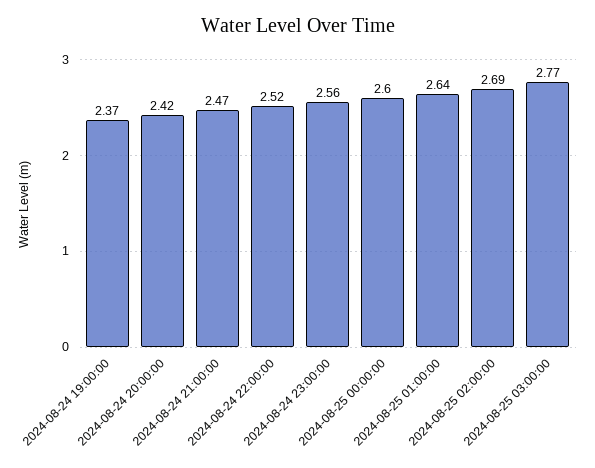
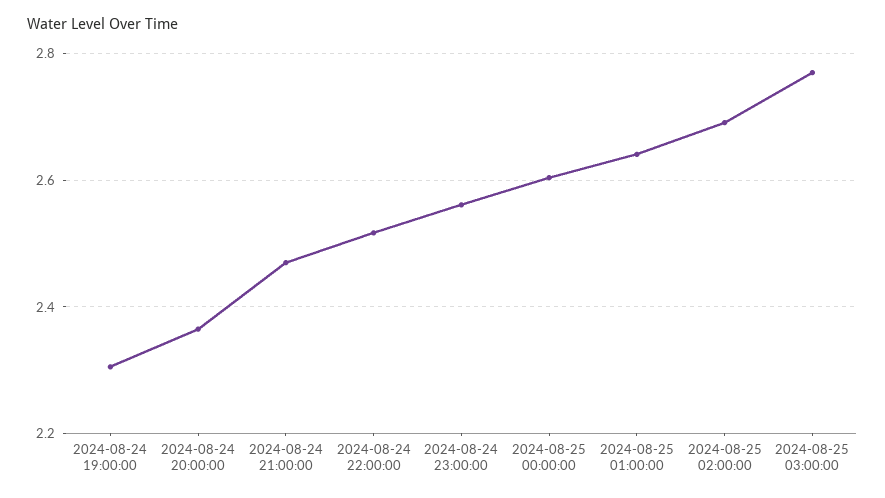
2024-08-24 19:00:00: 2.37 -> 2.3
2024-08-24 20:00:00: 2.42 -> 2.36

